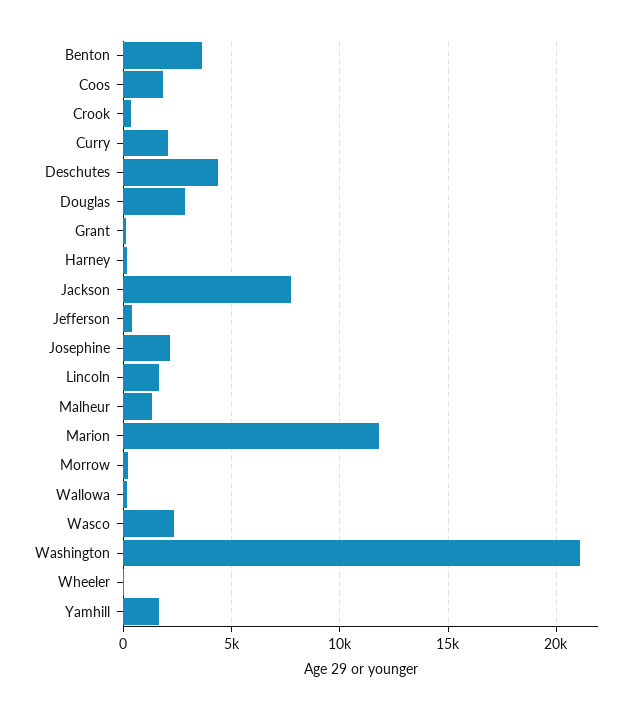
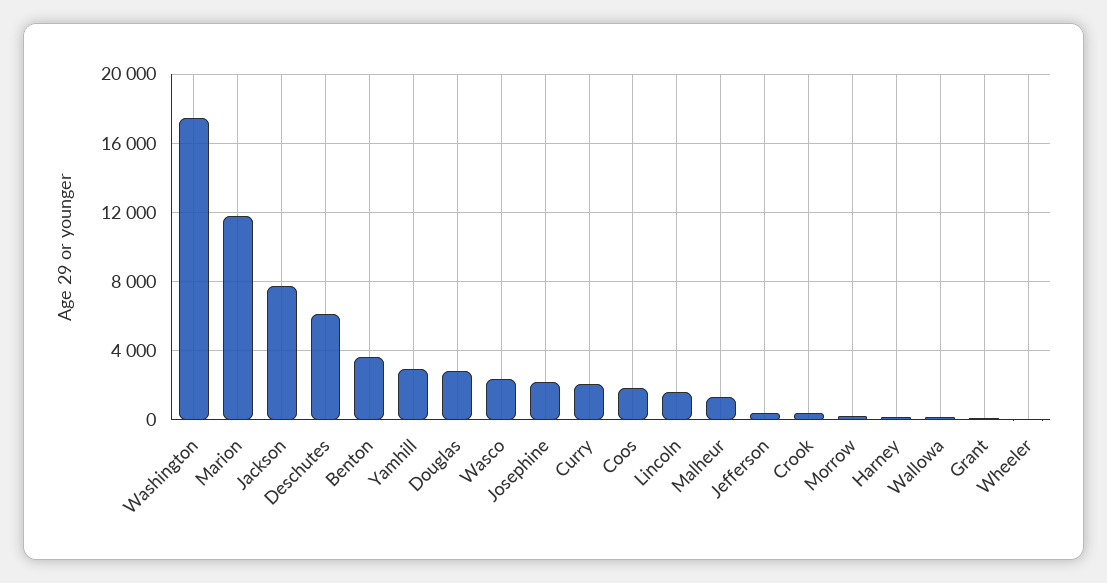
Deschutes: 4500 -> 6000
Washington: 21000 -> 17500
Yamhill: 1500 -> 3000

